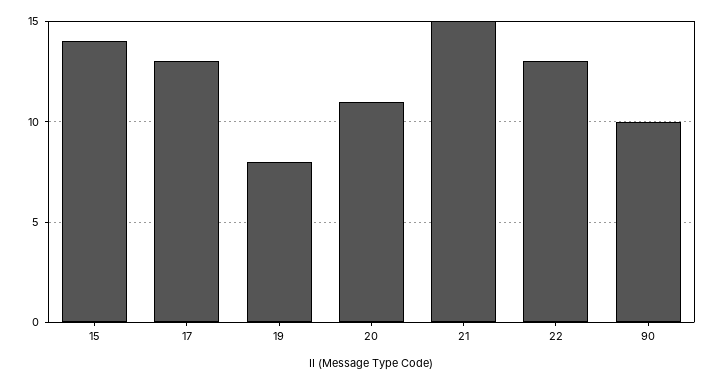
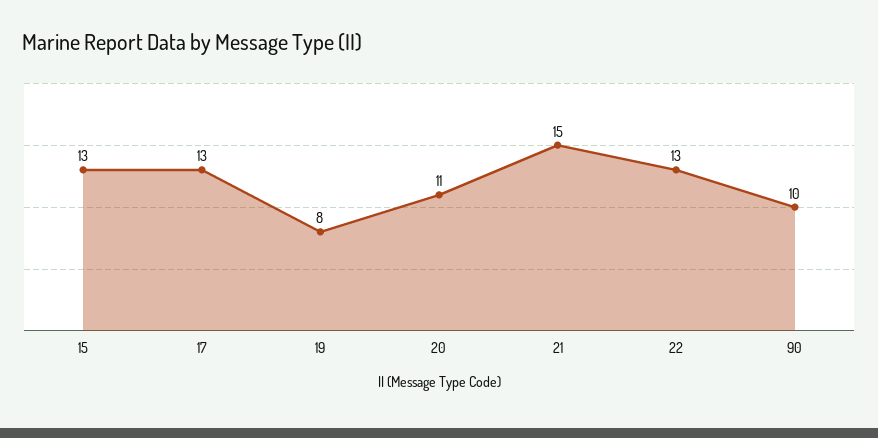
15: 14 -> 13

